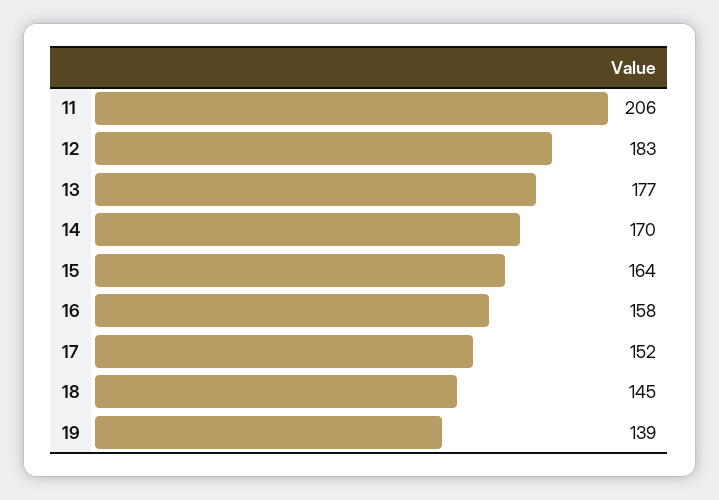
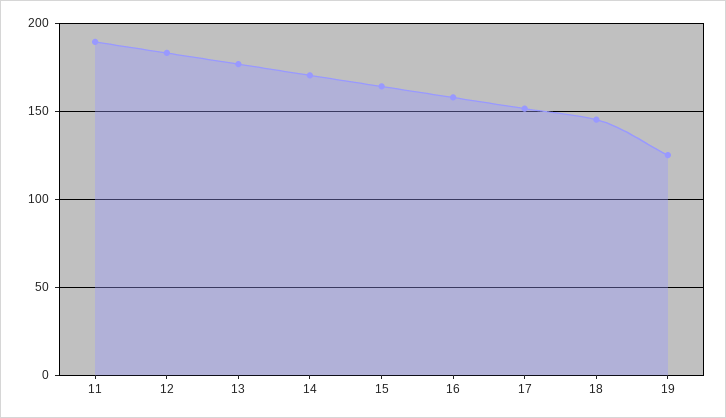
11: 206 -> 190
19: 139 -> 125

